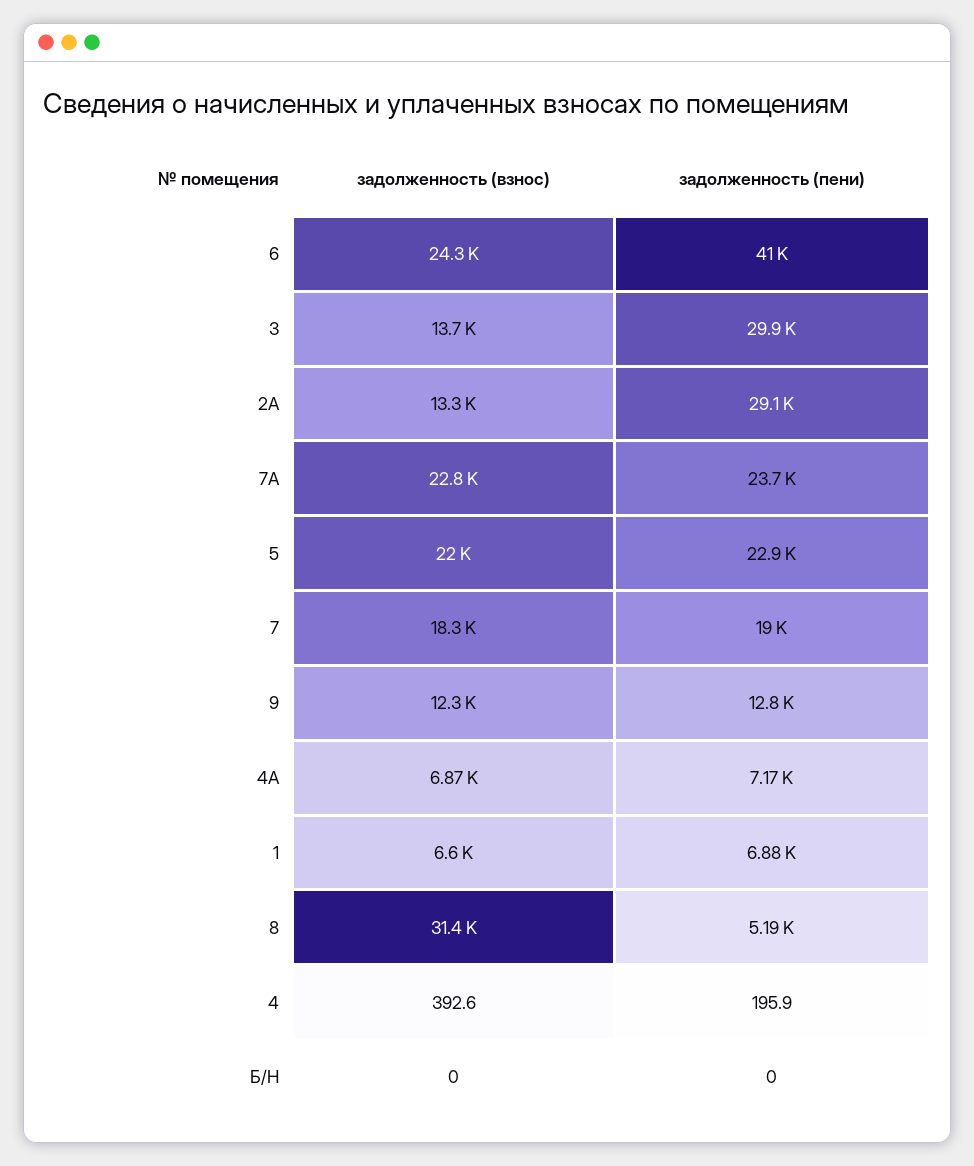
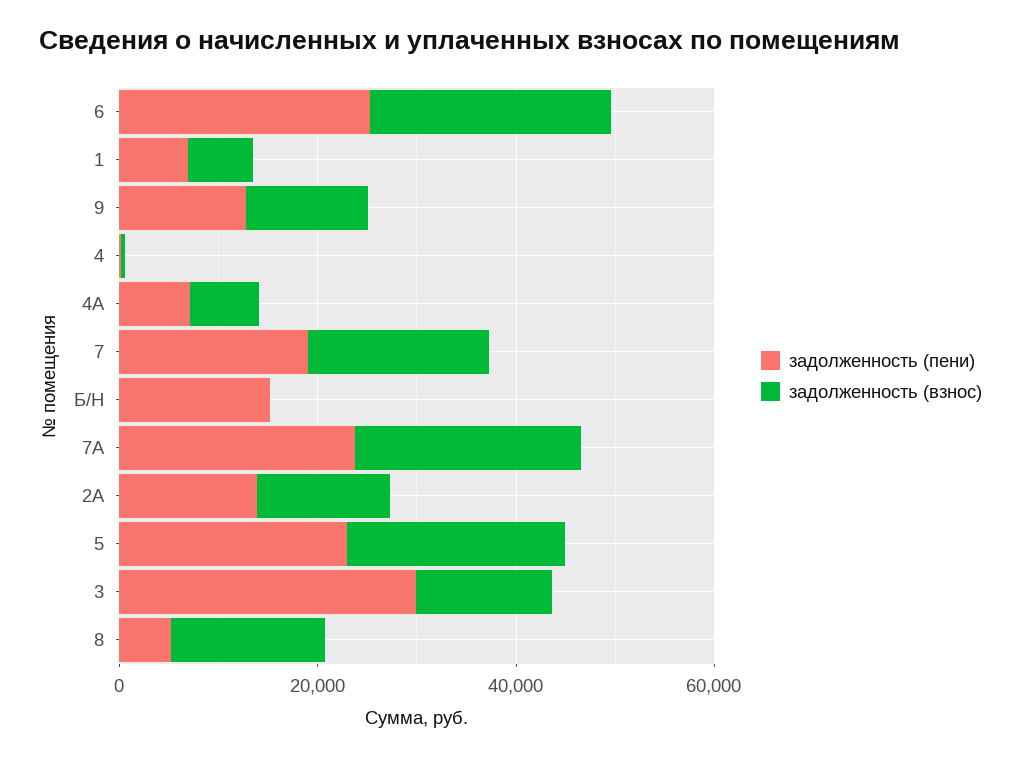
задолженность (пени), 6: 41000 -> 25000
задолженность (пени), 2А: 29100 -> 15000
задолженность (взнос), 8: 31400 -> 15000
задолженность (пени), Б/Н: 0 -> 15000

